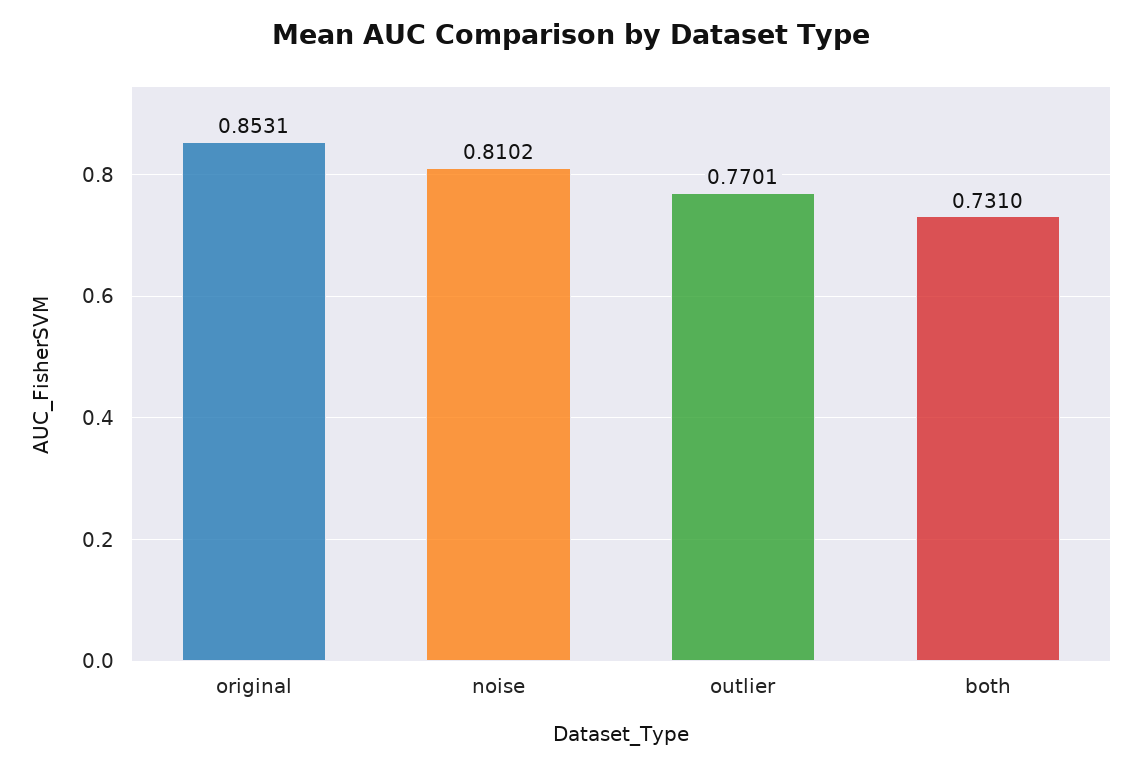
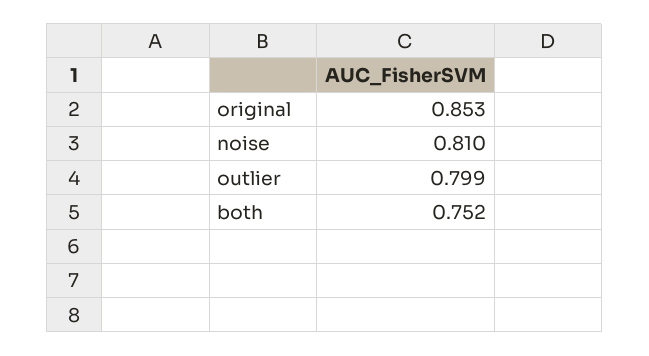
outlier: 0.7701 -> 0.799
both: 0.731 -> 0.752

